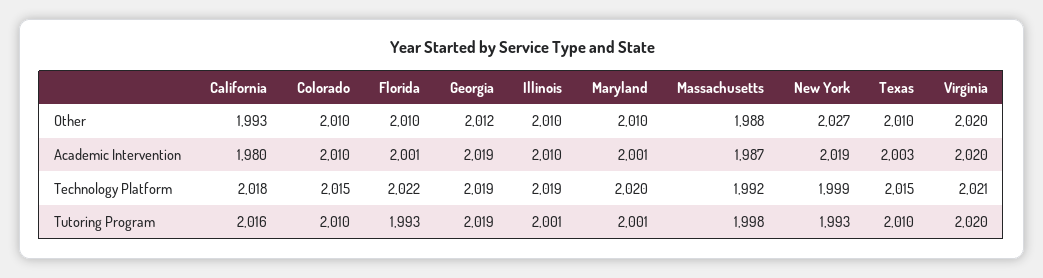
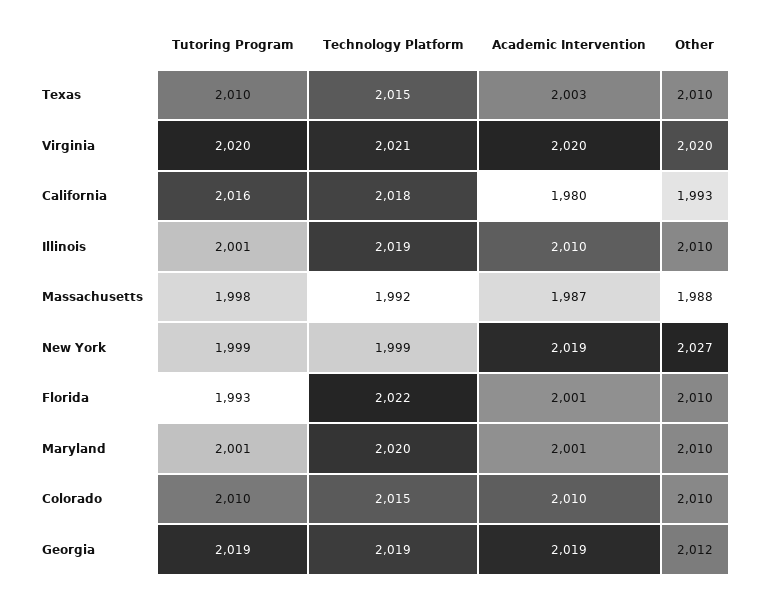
New York, Tutoring Program: 1993 -> 1999

